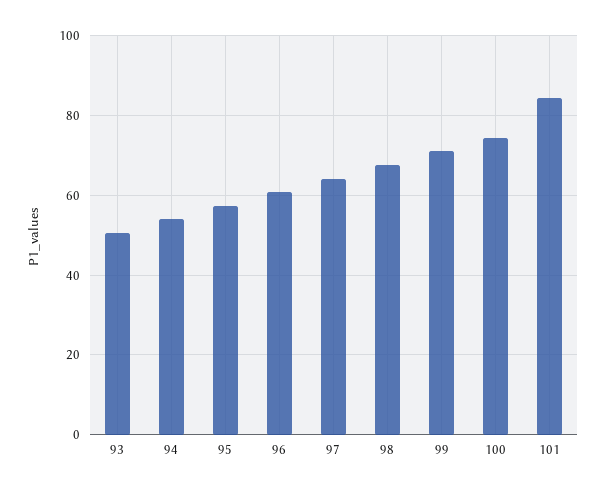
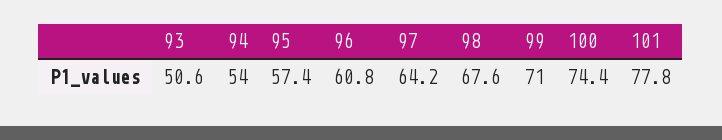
101: 84 -> 77.8

